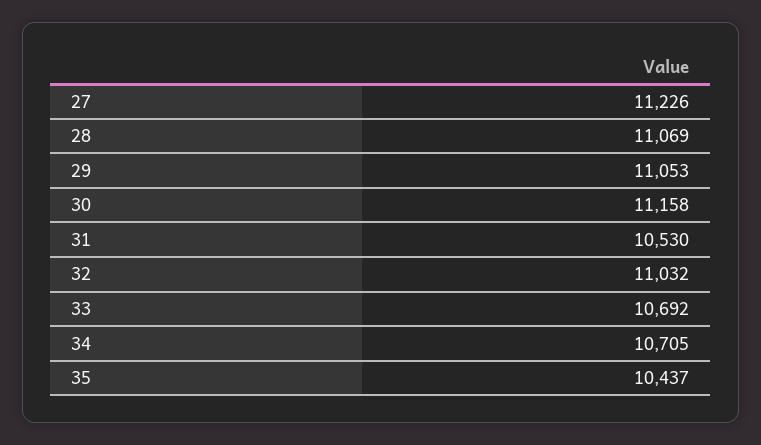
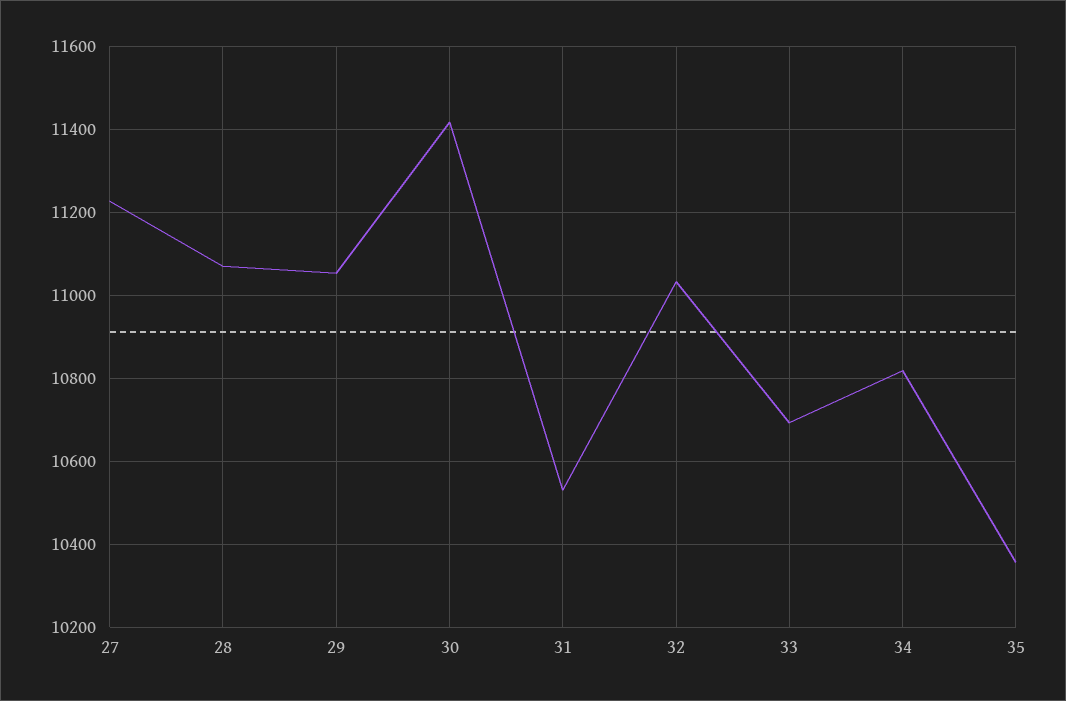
30: 11158 -> 11420
34: 10705 -> 10820
35: 10437 -> 10360

